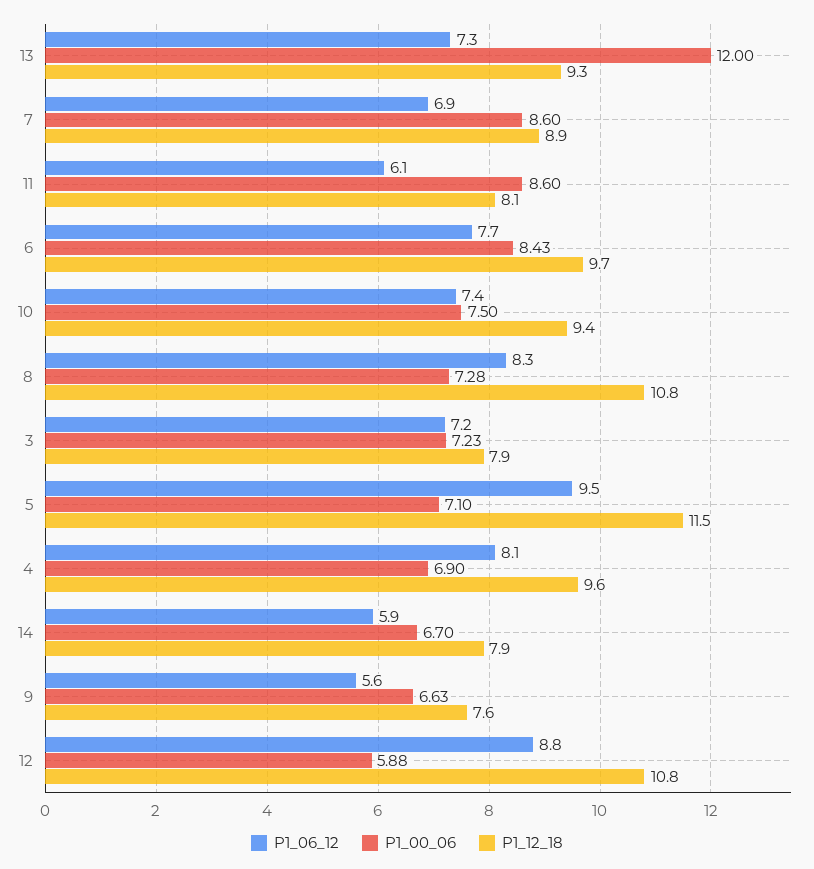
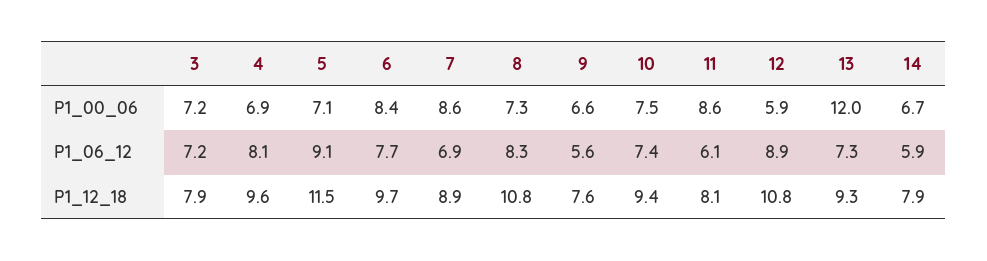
P1_06_12, 5: 9.5 -> 9.1
P1_06_12, 12: 8.8 -> 8.9

